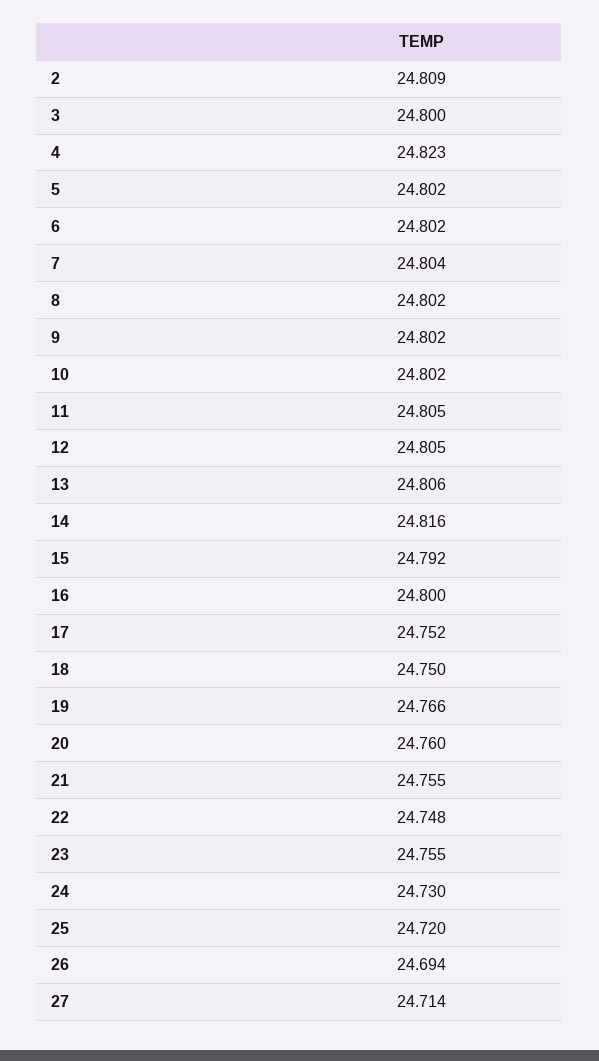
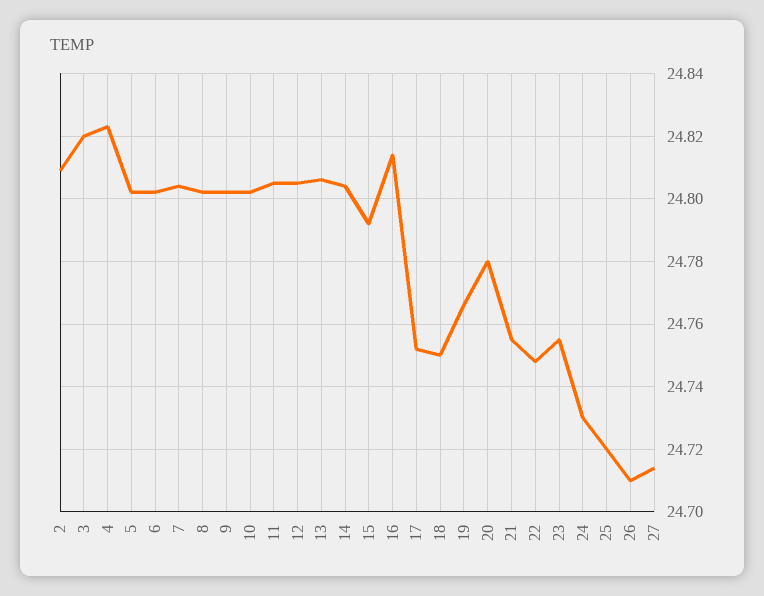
3: 24.8 -> 24.82
14: 24.816 -> 24.805
16: 24.8 -> 24.815
20: 24.76 -> 24.78
26: 24.694 -> 24.71

